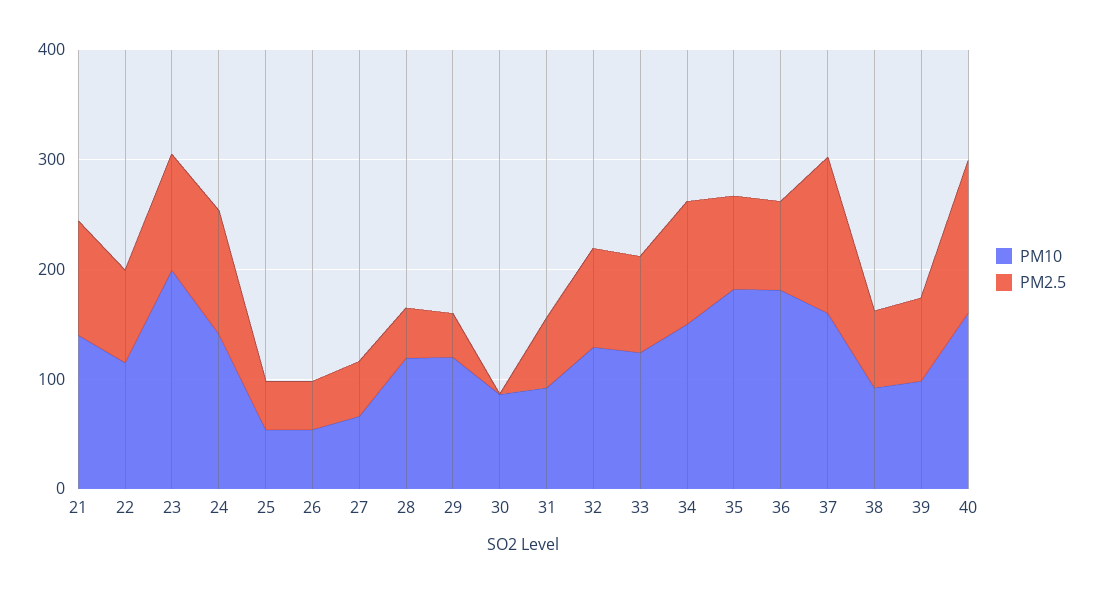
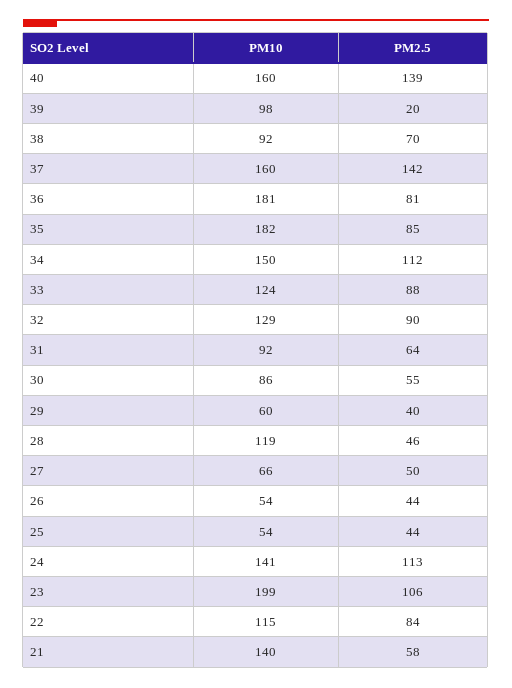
PM2.5, 21: 100 -> 58
PM10, 29: 120 -> 60
PM2.5, 30: 0 -> 55
PM2.5, 39: 80 -> 20

